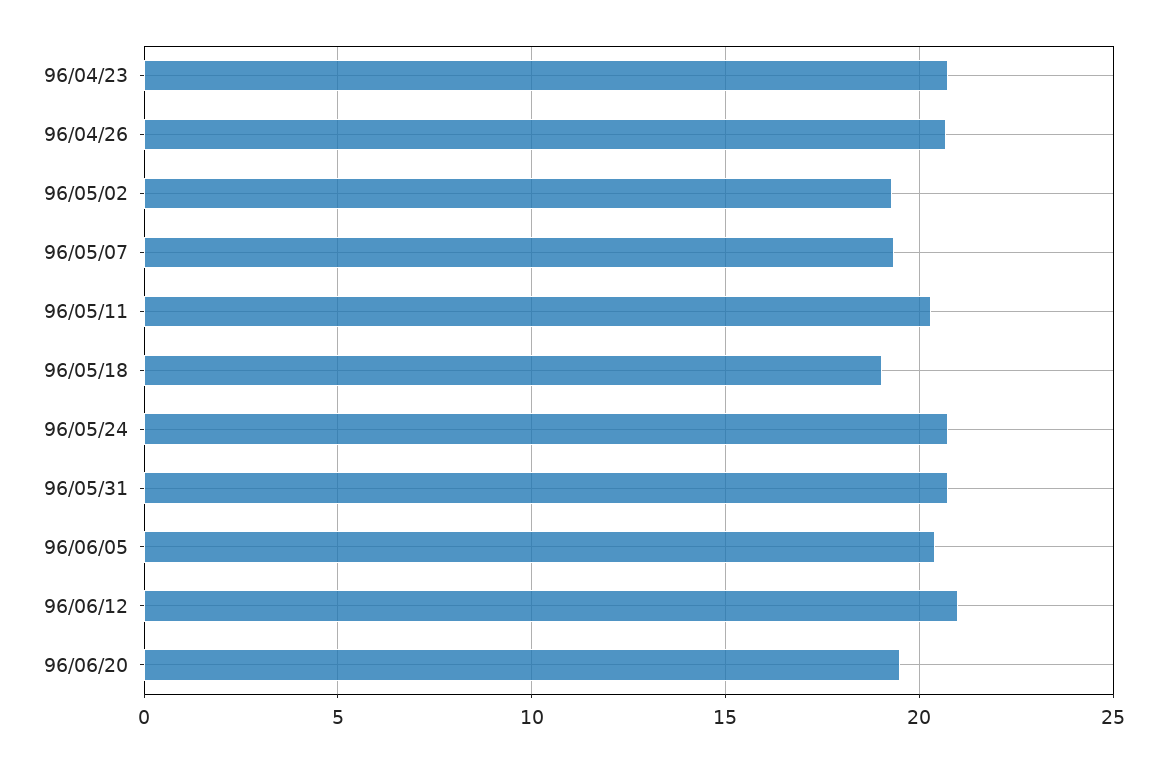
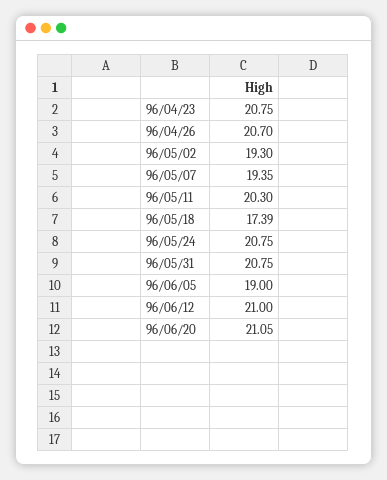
96/05/18: 19 -> 17.39
96/06/05: 20.5 -> 19
96/06/20: 19.5 -> 21.05

